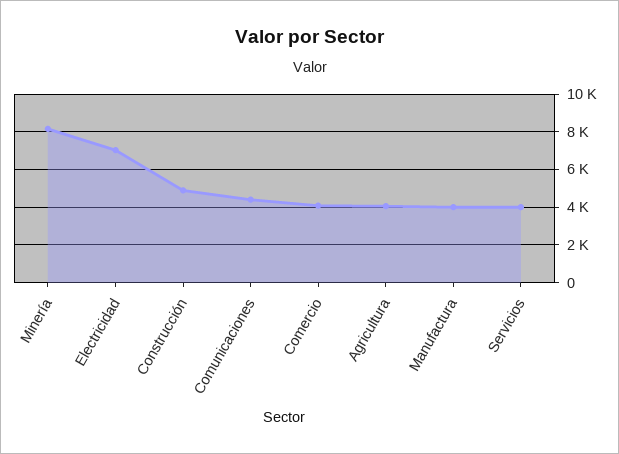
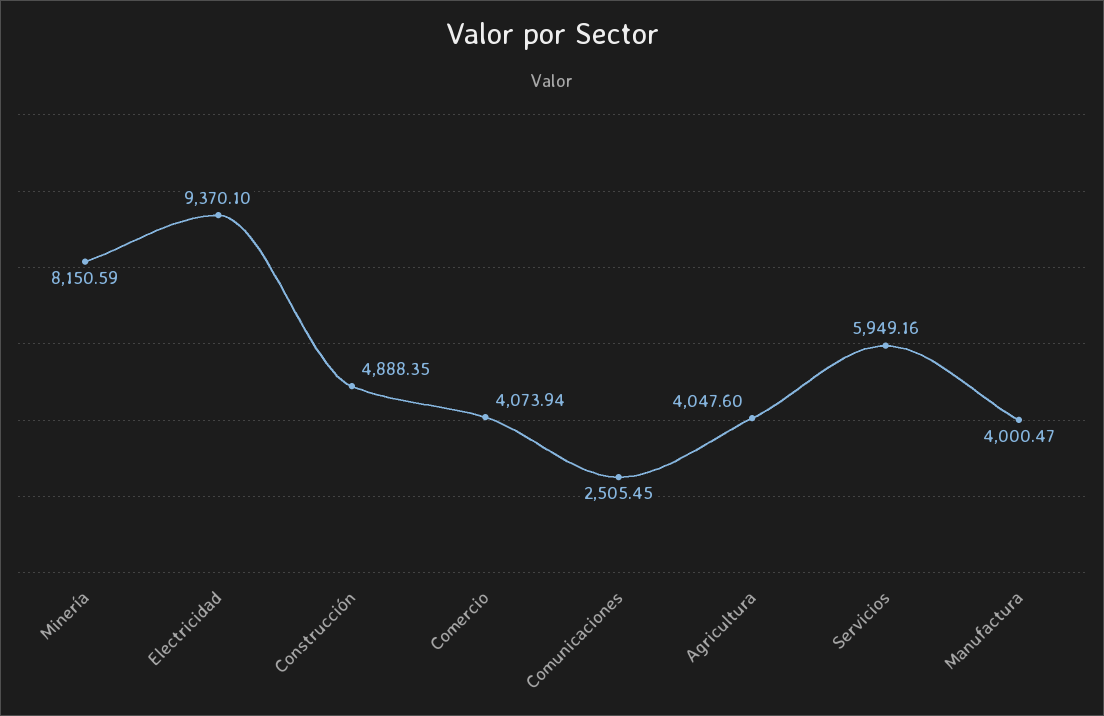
Electricidad: 7000 -> 9370.1
Comunicaciones: 4500 -> 2505.45
Servicios: 4000 -> 5949.16

